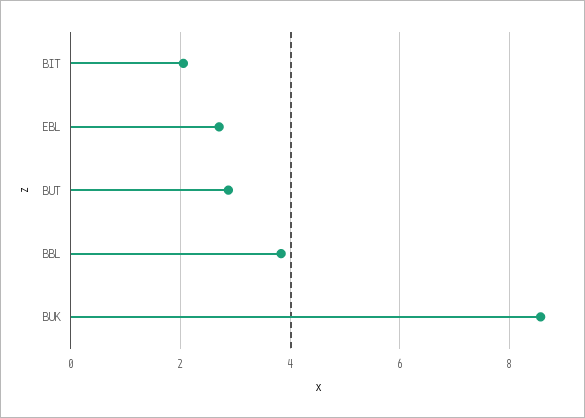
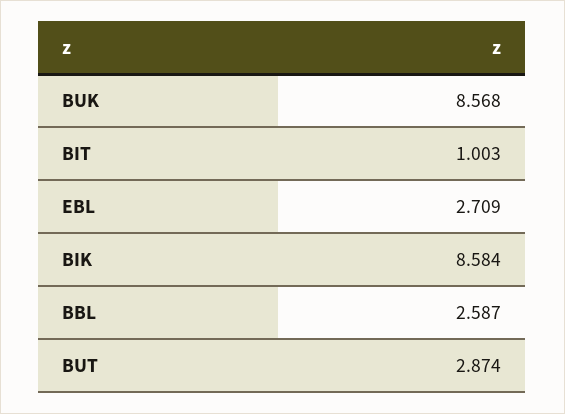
BIT: 2 -> 1.003
BBL: 3.8 -> 2.587
BIK: none -> 8.584

